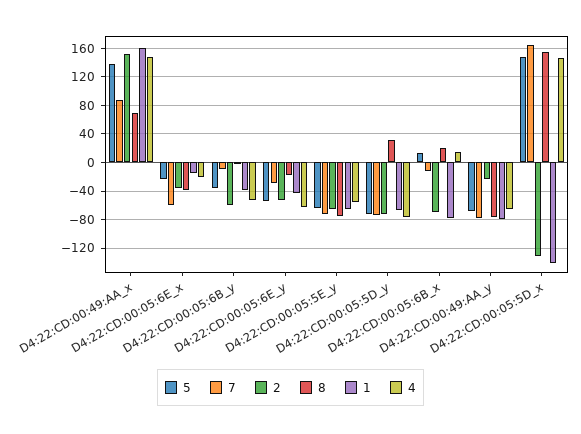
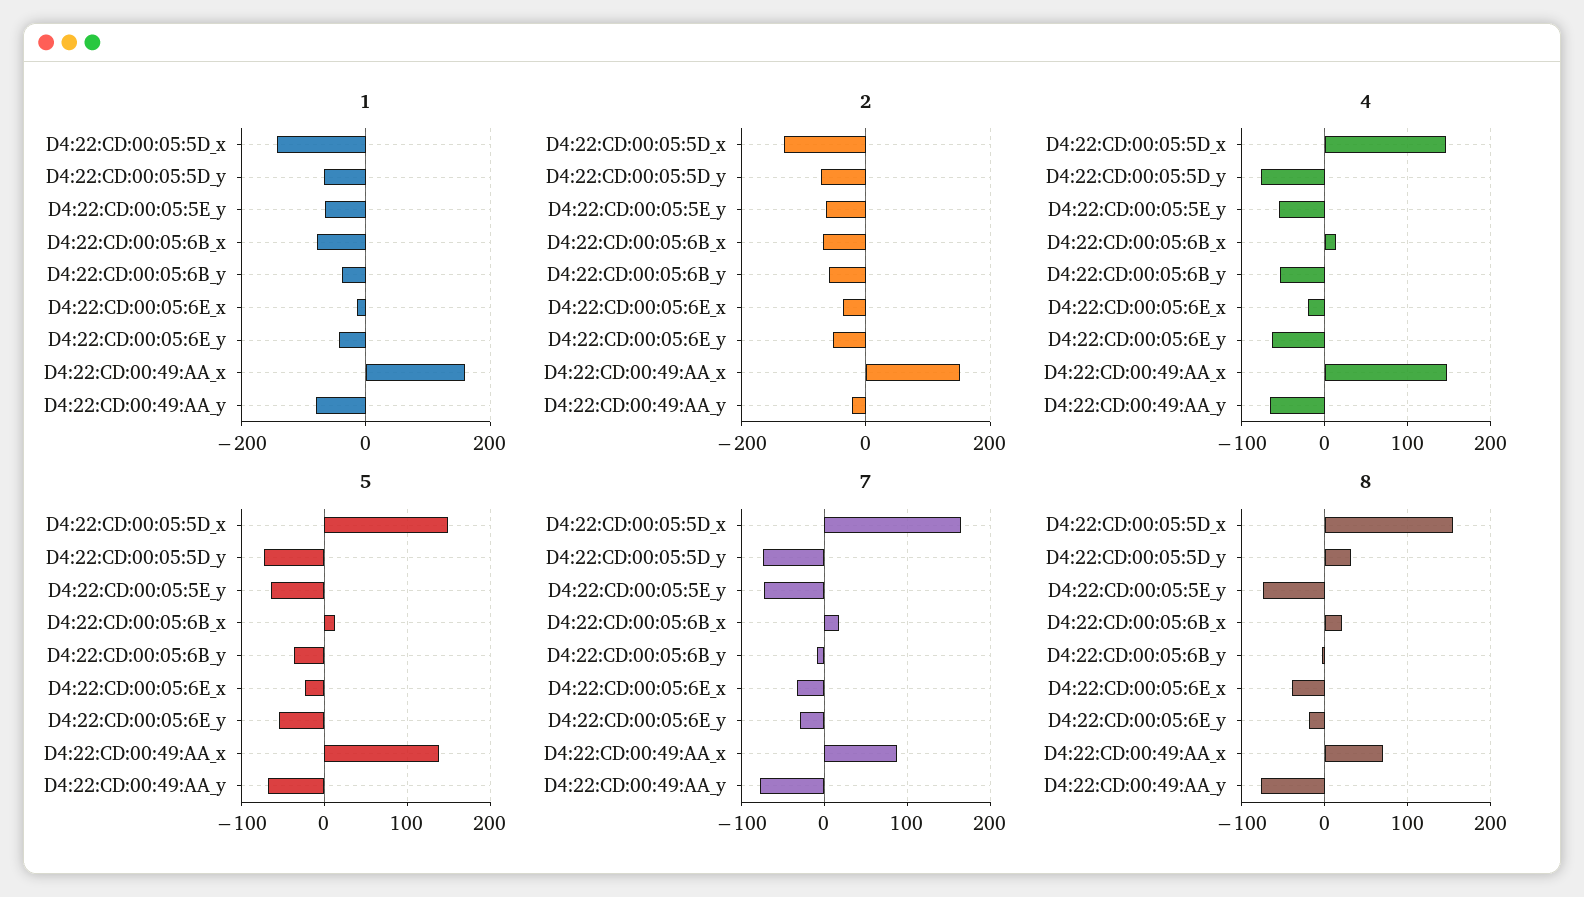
7, D4:22:CD:00:05:6E_x: -60 -> -30
7, D4:22:CD:00:05:6B_x: -10 -> 20

